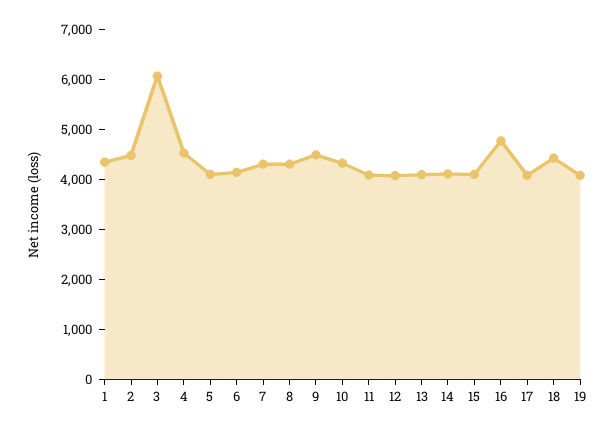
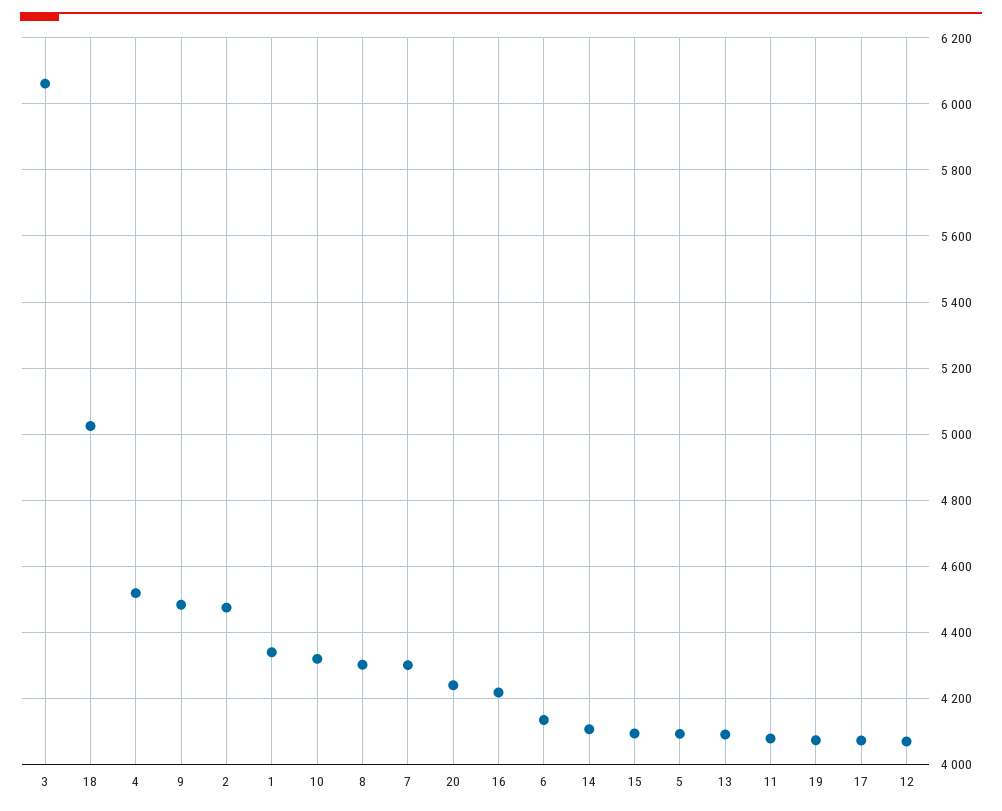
16: 4800 -> 4220
18: 4400 -> 5020
20: none -> 4240

